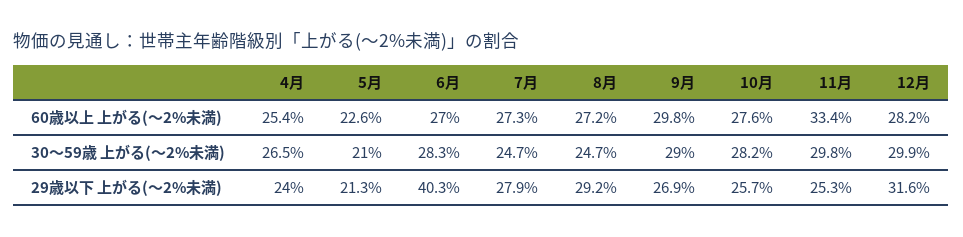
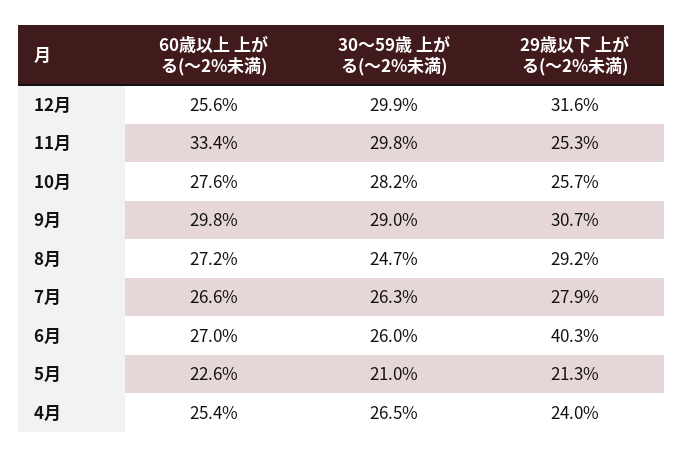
7月, 60歳以上 上がる(～2%未満): 27.3 -> 26.6
12月, 60歳以上 上がる(～2%未満): 28.2 -> 25.6
6月, 30～59歳 上がる(～2%未満): 28.3 -> 26
7月, 30～59歳 上がる(～2%未満): 24.7 -> 26.3
9月, 29歳以下 上がる(～2%未満): 26.9 -> 30.7

